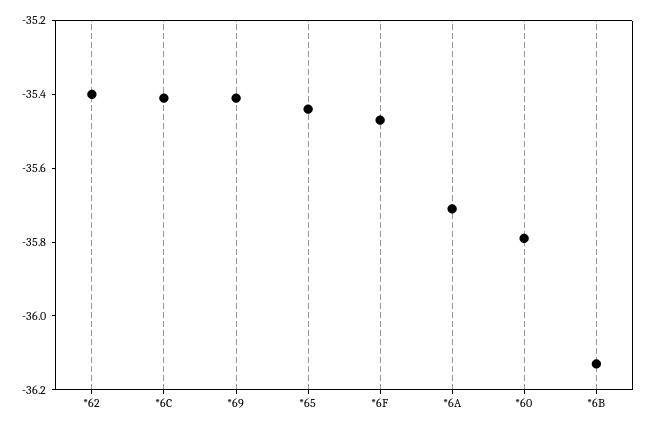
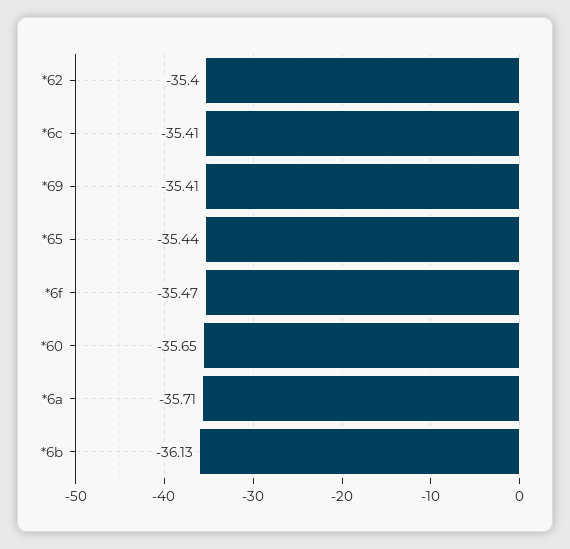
*60: -35.8 -> -35.65

